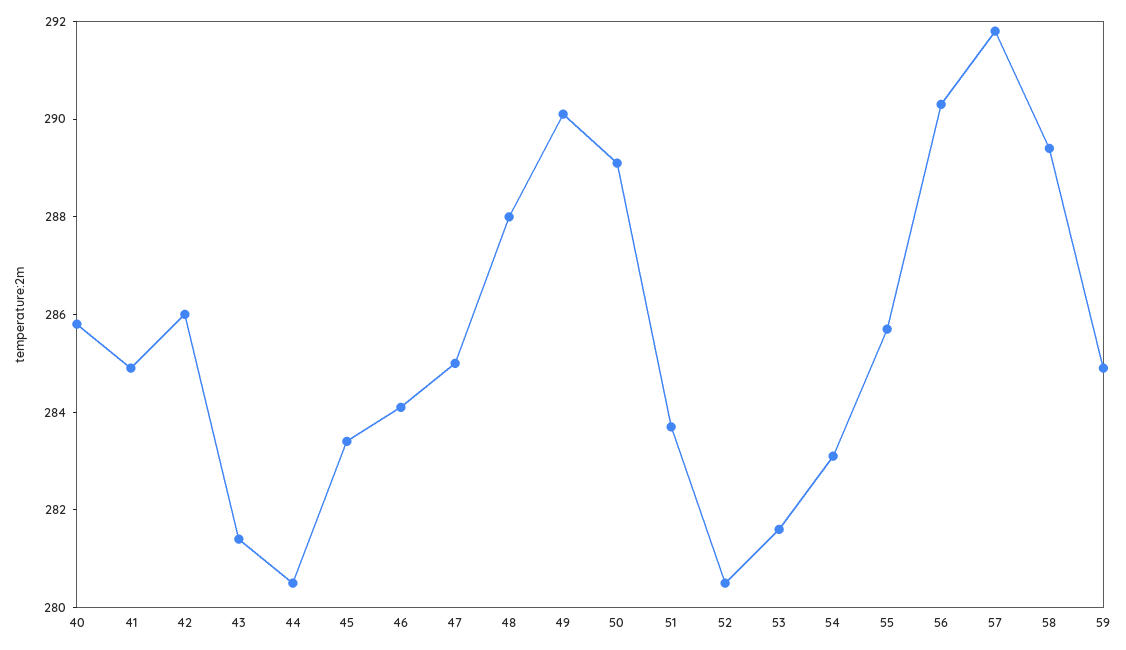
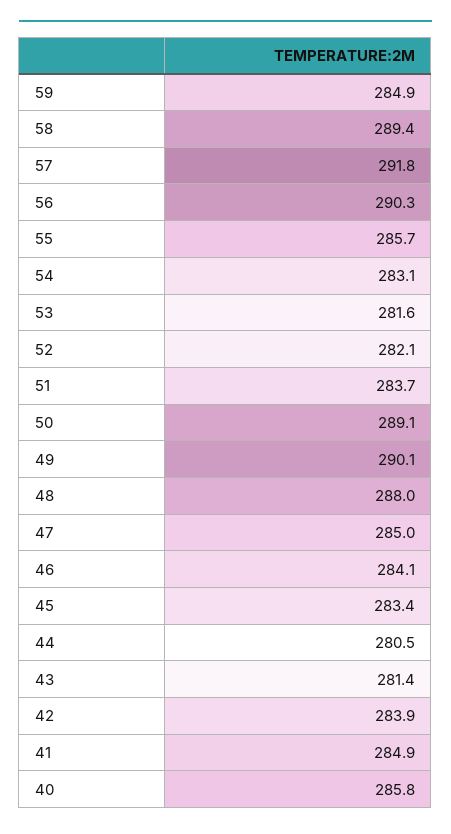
42: 286 -> 283.9
52: 280.5 -> 282.1

